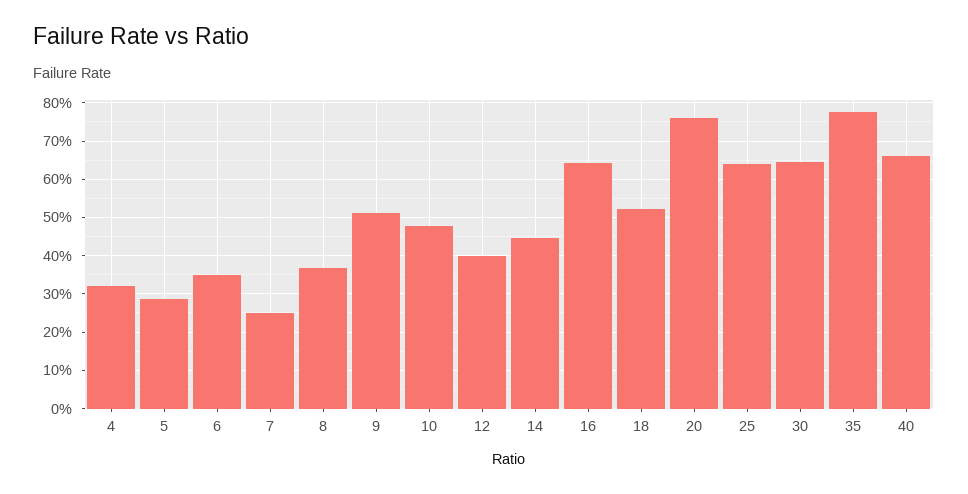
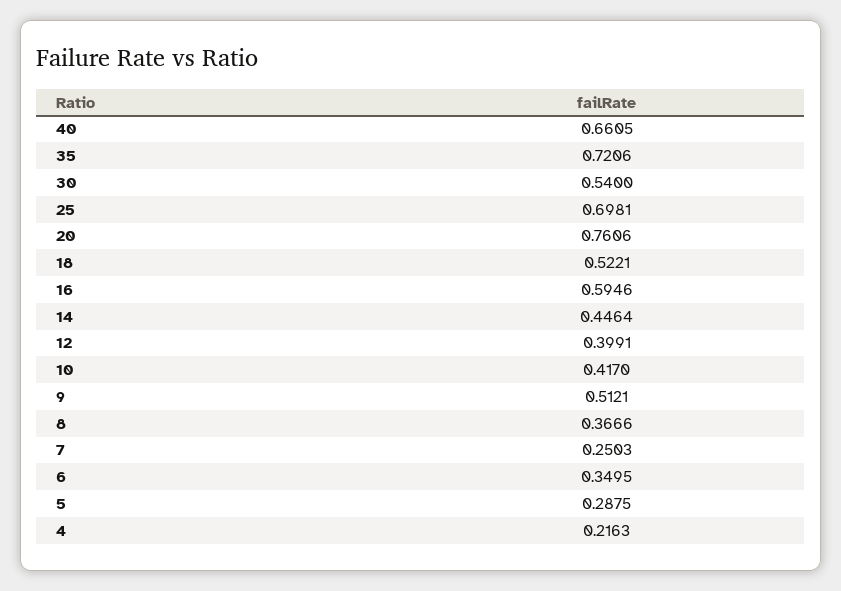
4: 0.32 -> 0.2163
10: 0.48 -> 0.417
16: 0.64 -> 0.5946
25: 0.64 -> 0.6981
30: 0.64 -> 0.54
35: 0.78 -> 0.7206

